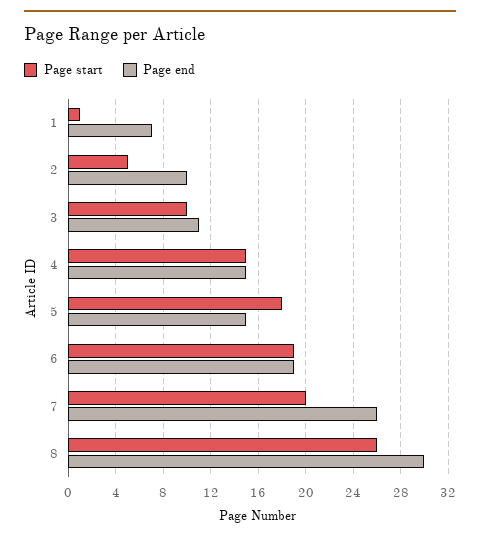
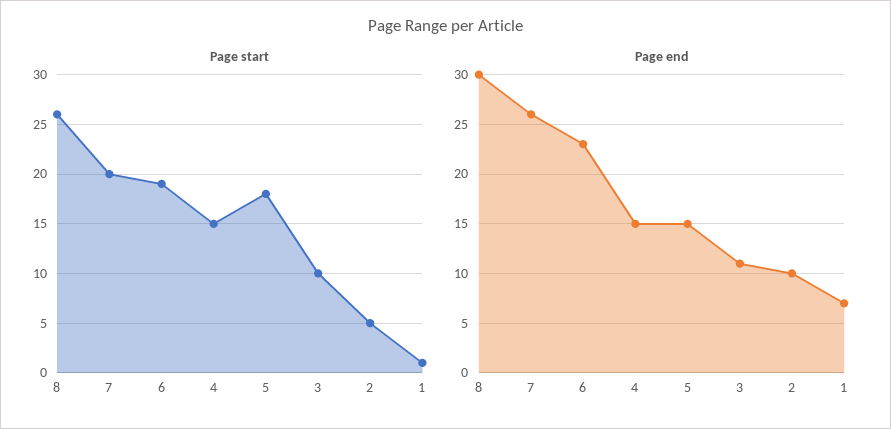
Page end, 6: 19 -> 23

